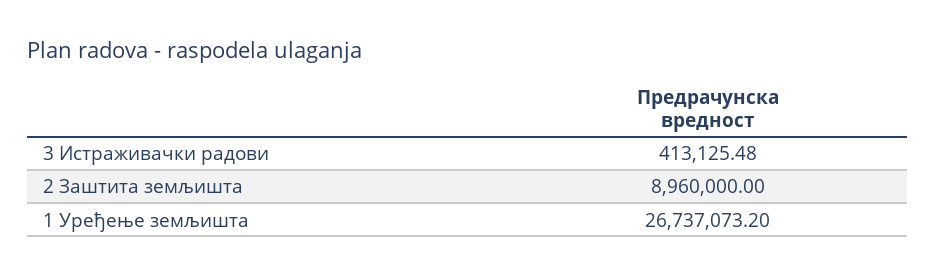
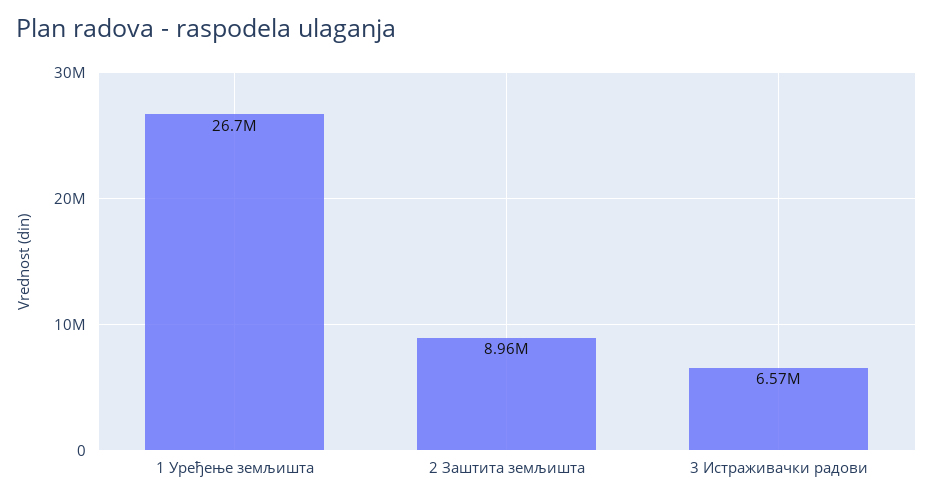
3 Истраживачки радови: 413125.48 -> 6570000

